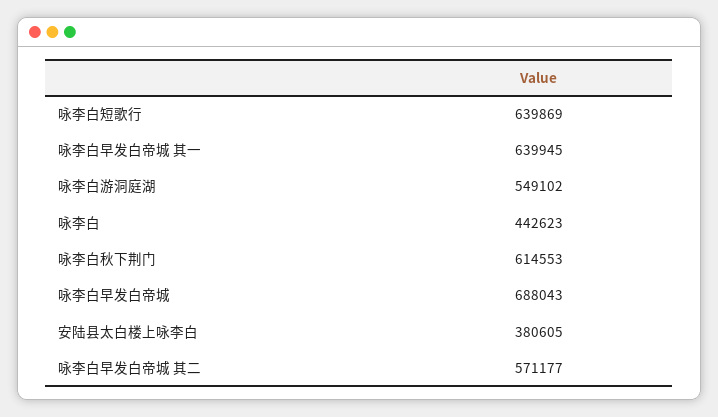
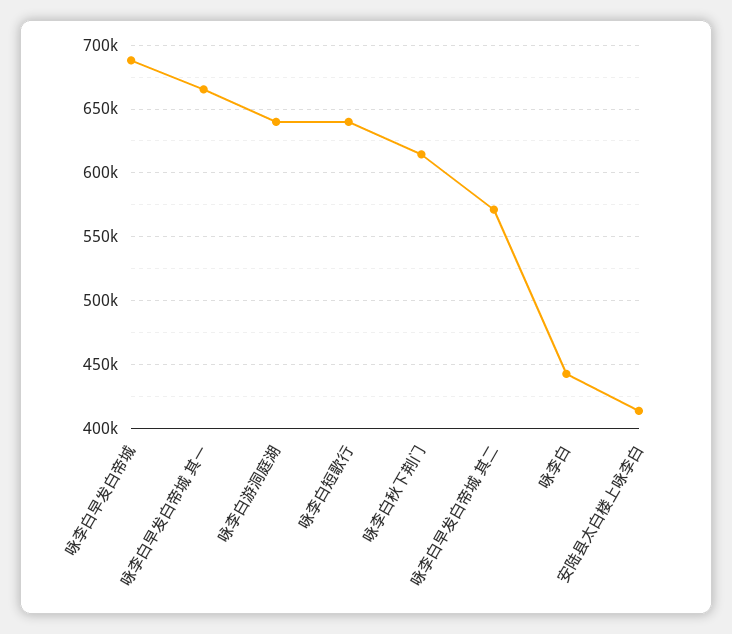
咏李白早发白帝城 其一: 639945 -> 665000
咏李白游洞庭湖: 549102 -> 640000
安陆县太白楼上咏李白: 380605 -> 415000

